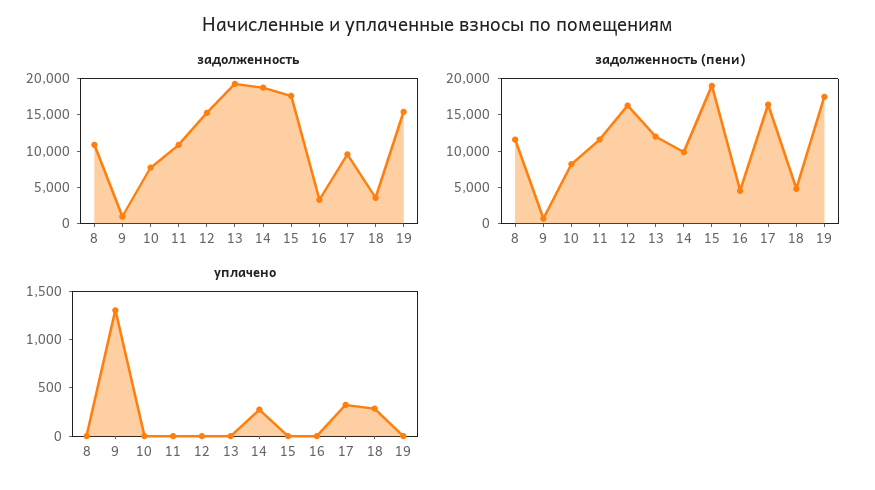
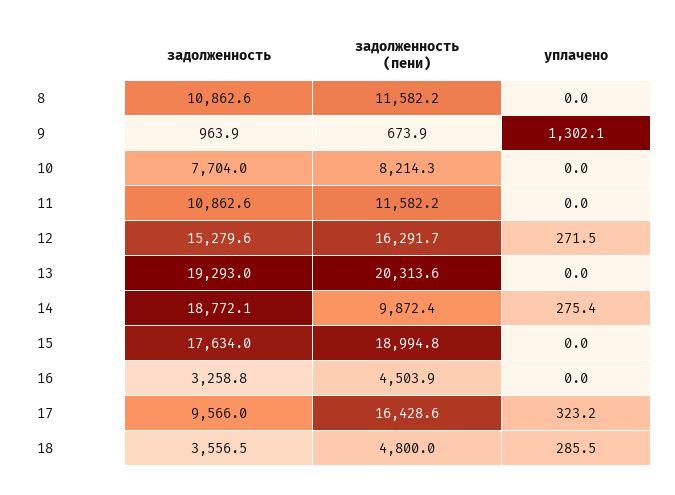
задолженность, 19: 15000 -> none
задолженность (пени), 13: 12500 -> 20313.6
задолженность (пени), 19: 17500 -> none
уплачено, 12: 0 -> 271.5
уплачено, 19: 0 -> none

